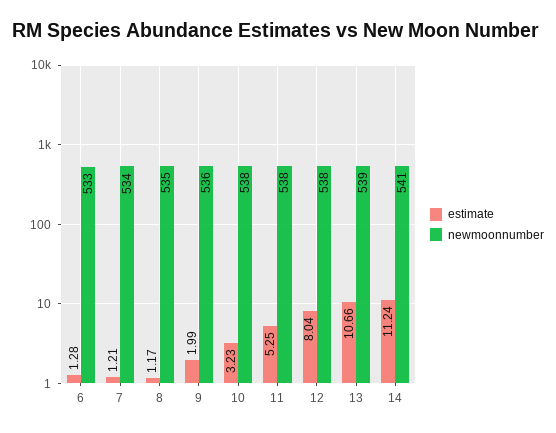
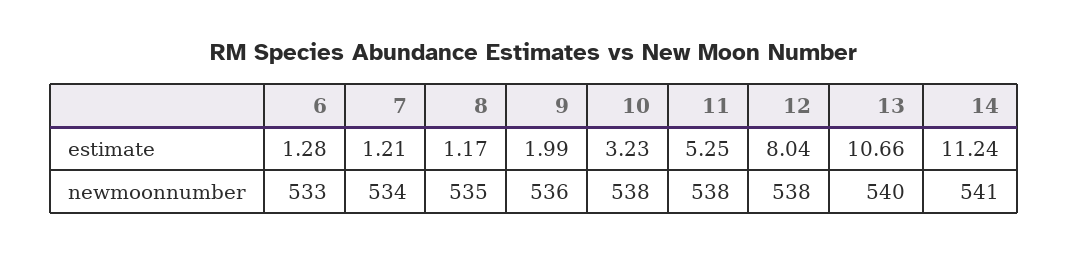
newmoonnumber, 13: 539 -> 540

